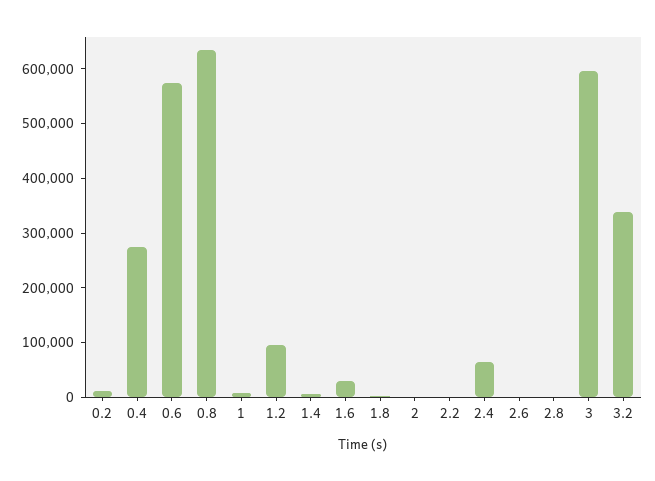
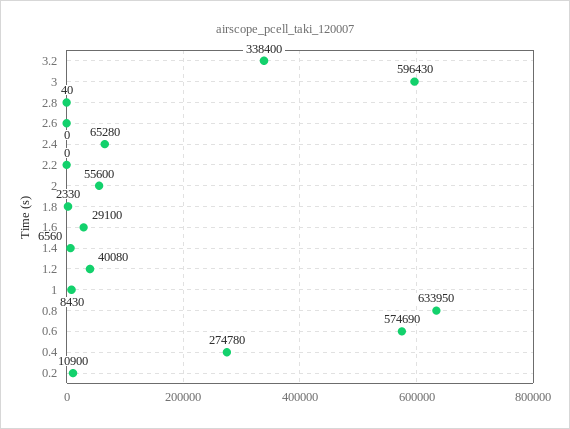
1.2: 100000 -> 40080
2: 0 -> 55600

